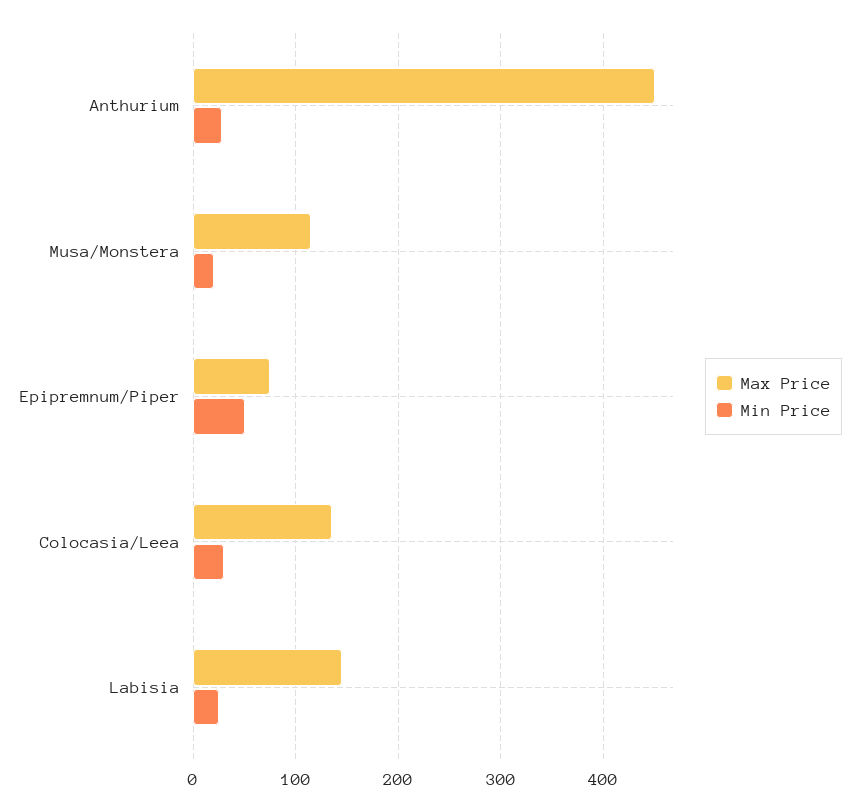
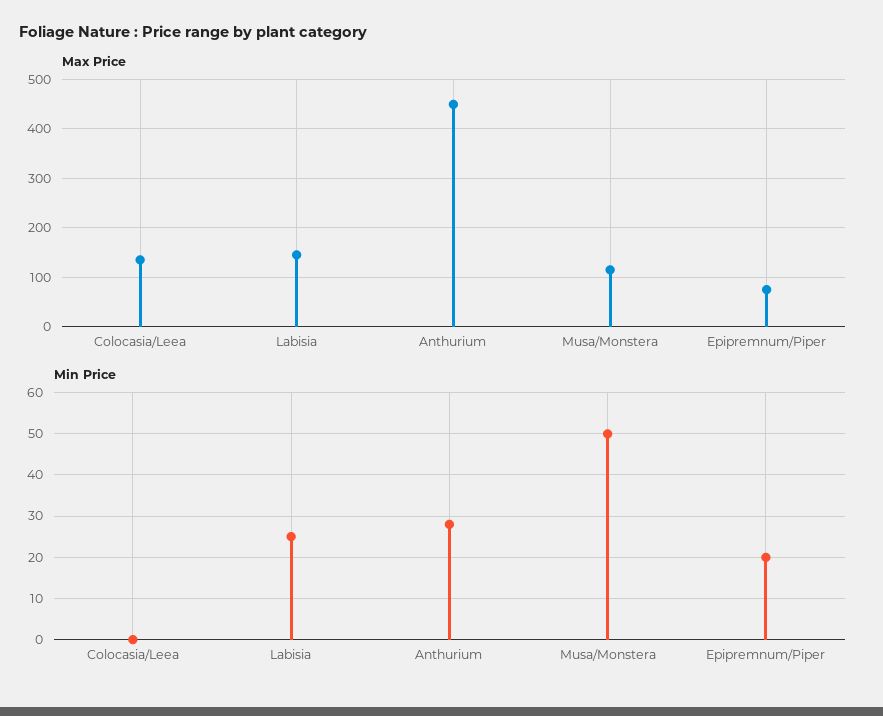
Min Price, Musa/Monstera: 20 -> 50
Min Price, Epipremnum/Piper: 50 -> 20
Min Price, Colocasia/Leea: 30 -> 0

